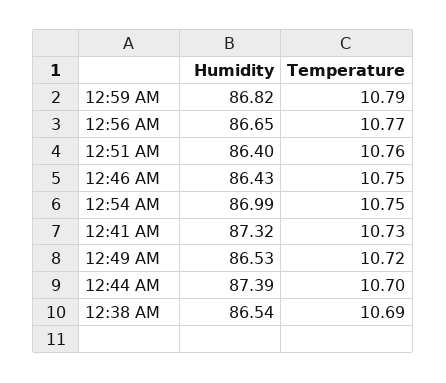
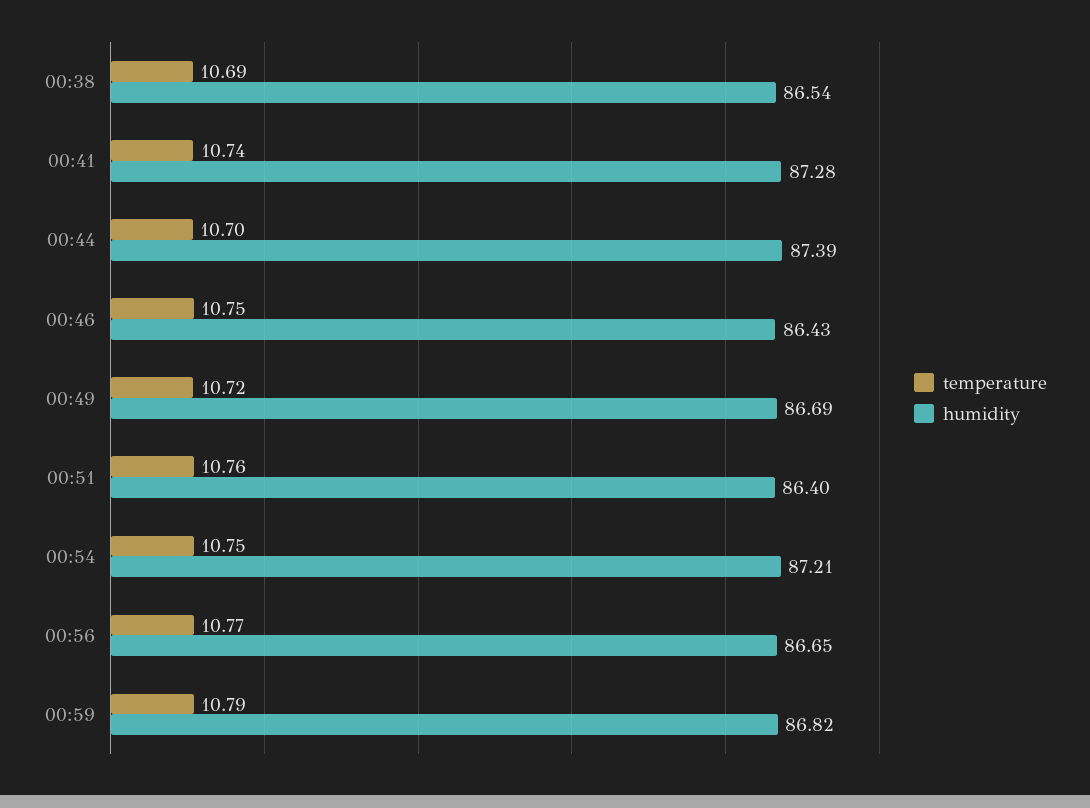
Humidity, 12:54 AM: 86.99 -> 87.21
Humidity, 12:41 AM: 87.32 -> 87.28
Temperature, 12:41 AM: 10.73 -> 10.74
Humidity, 12:49 AM: 86.53 -> 86.69

